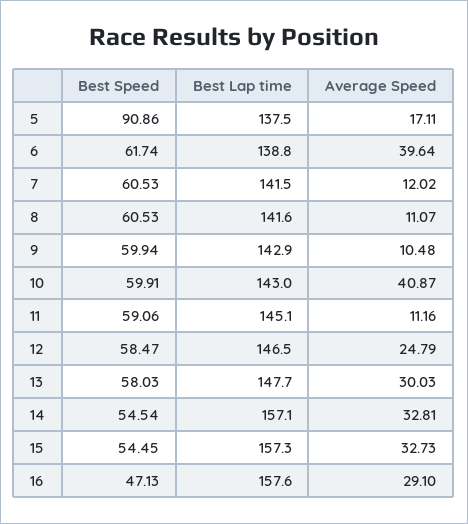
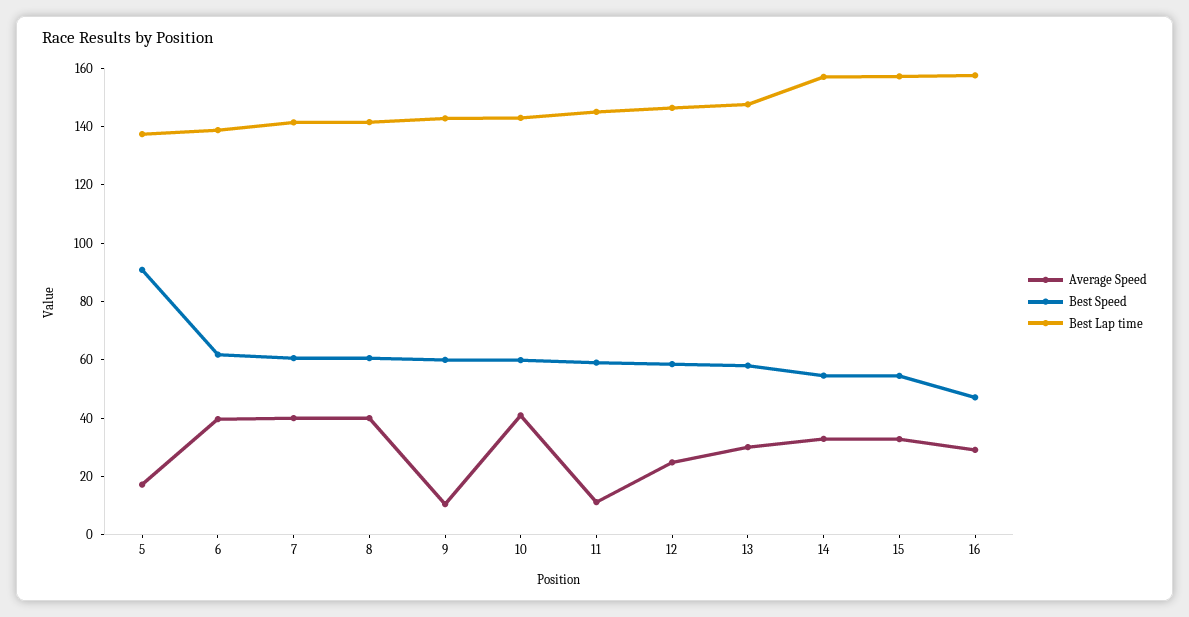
Average Speed, 7: 12.02 -> 40
Average Speed, 8: 11.07 -> 40

